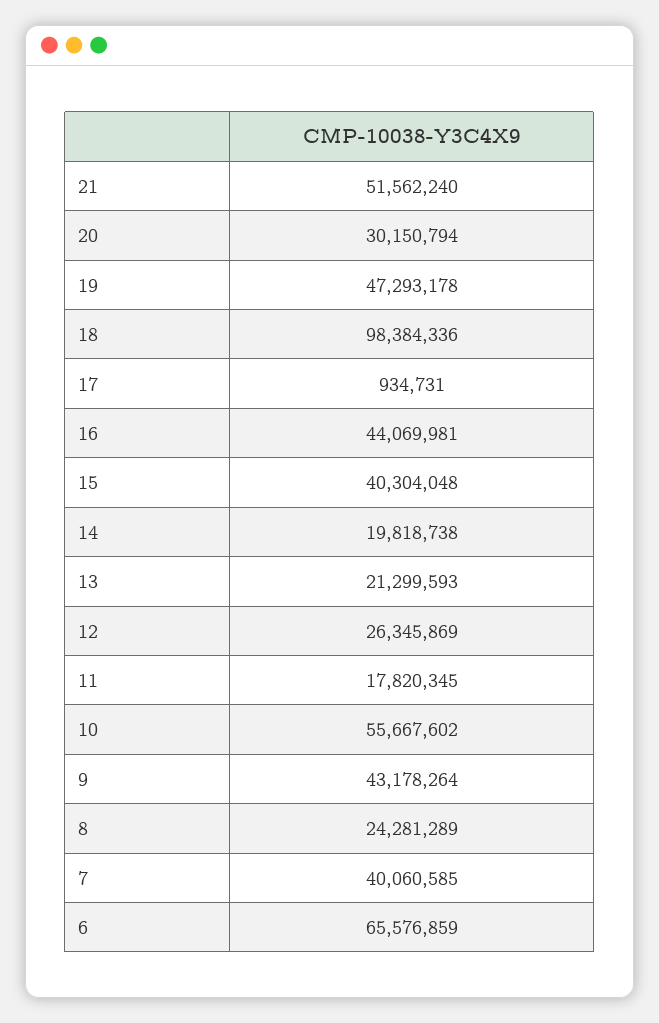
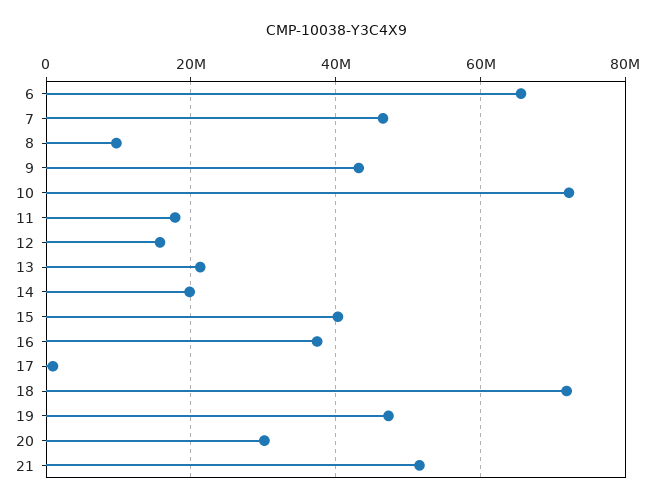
18: 98384336 -> 72000000
16: 44069981 -> 38000000
12: 26345869 -> 16000000
10: 55667602 -> 72000000
8: 24281289 -> 10000000
7: 40060585 -> 46000000

